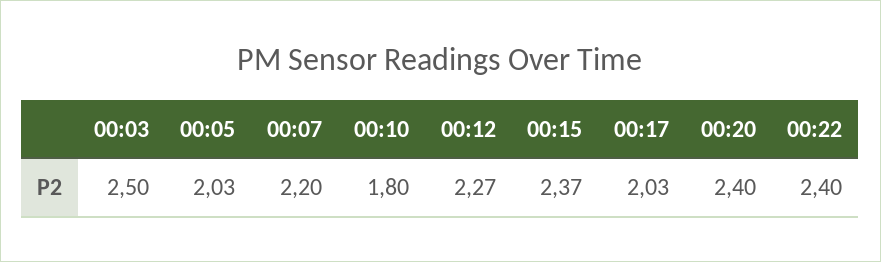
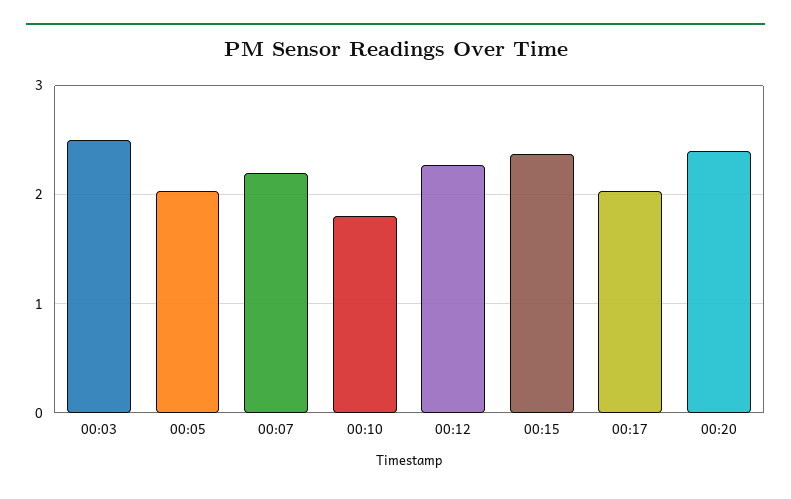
00:22: 2.4 -> none

